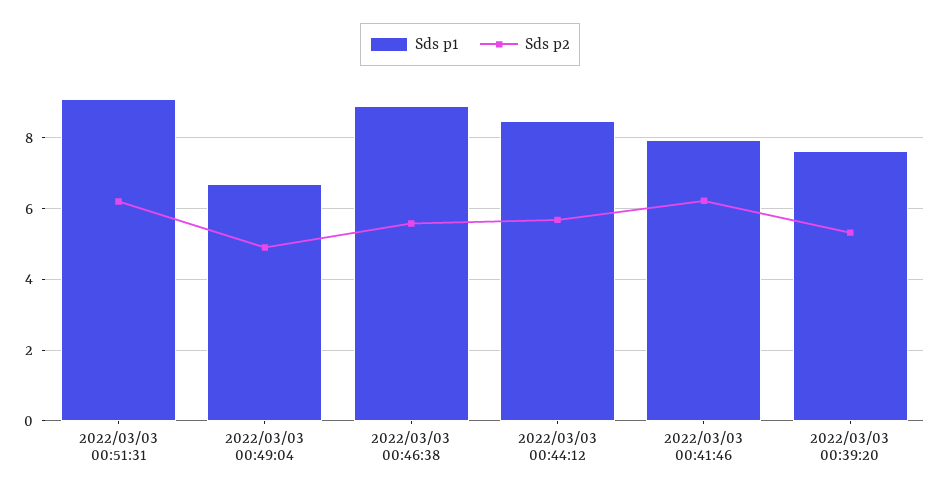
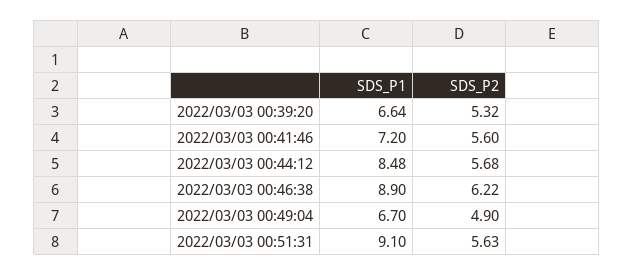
Sds p2, 2022/03/03 00:51:31: 6.2 -> 5.63
Sds p2, 2022/03/03 00:46:38: 5.6 -> 6.22
Sds p1, 2022/03/03 00:41:46: 8 -> 7.2
Sds p2, 2022/03/03 00:41:46: 6.2 -> 5.6
Sds p1, 2022/03/03 00:39:20: 7.6 -> 6.64

